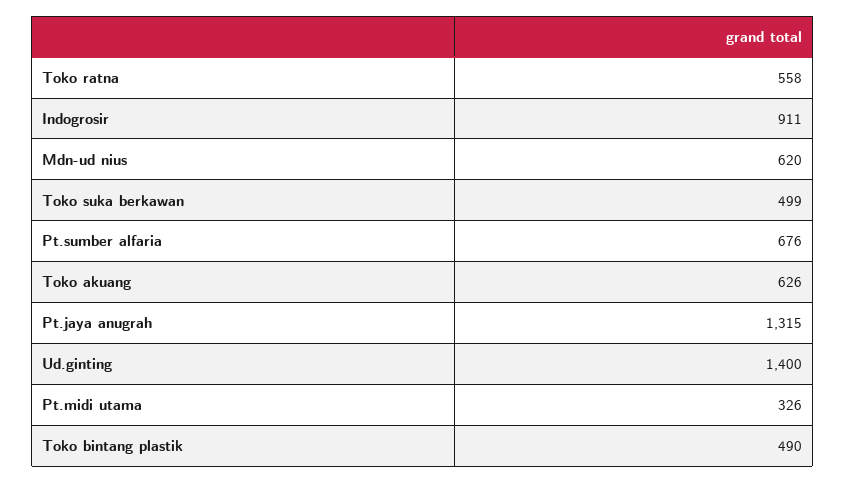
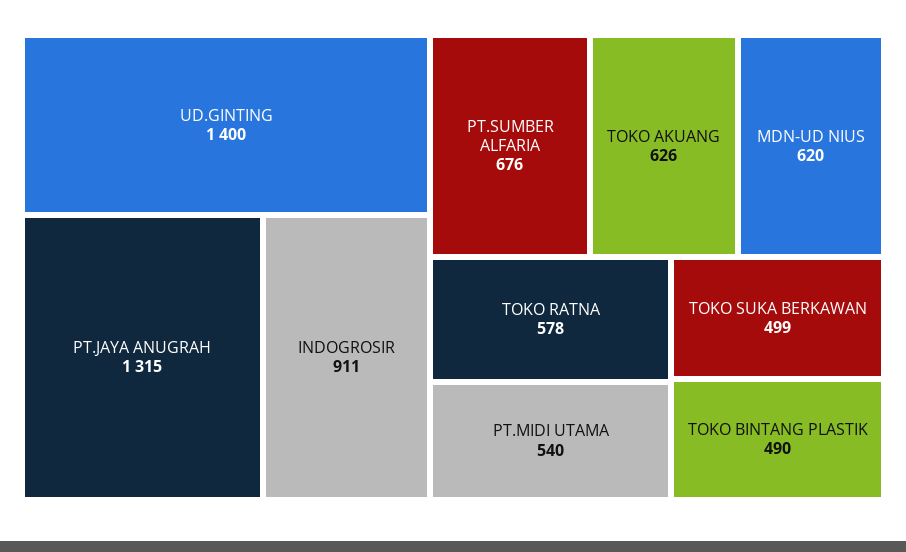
Toko ratna: 558 -> 578
Pt.midi utama: 326 -> 540

